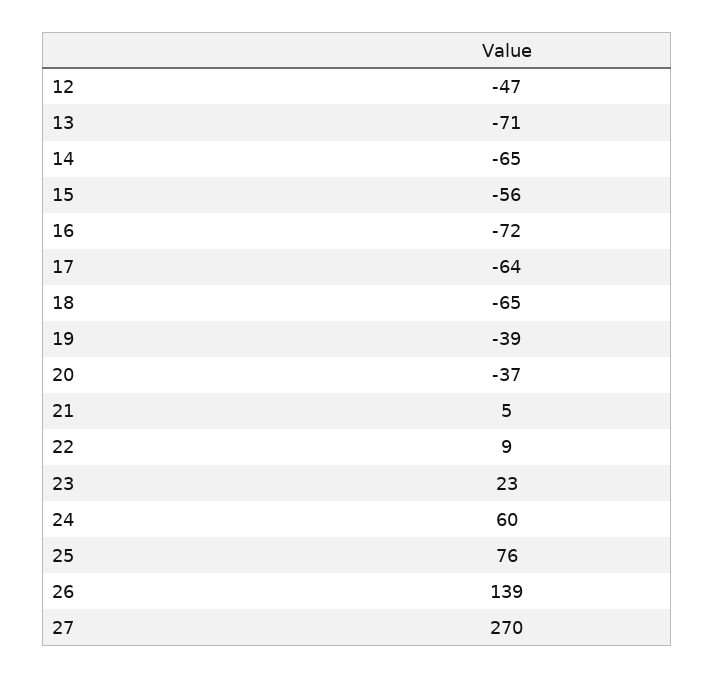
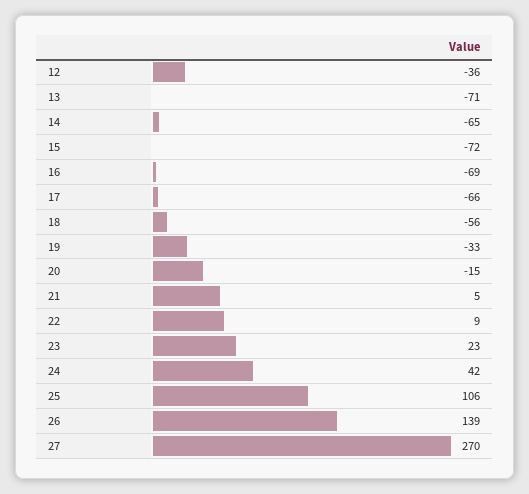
12: -47 -> -36
15: -56 -> -72
16: -72 -> -69
17: -64 -> -66
18: -65 -> -56
19: -39 -> -33
20: -37 -> -15
24: 60 -> 42
25: 76 -> 106

